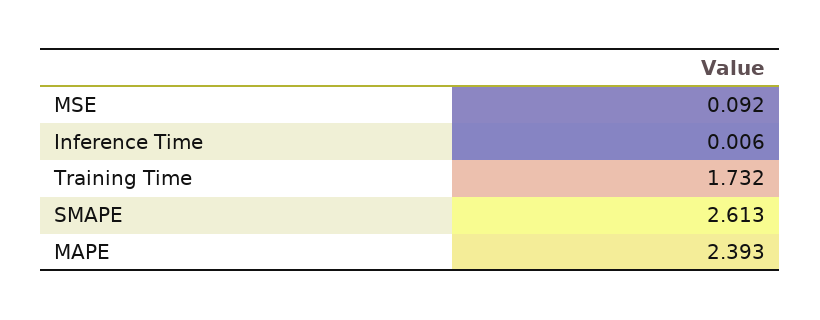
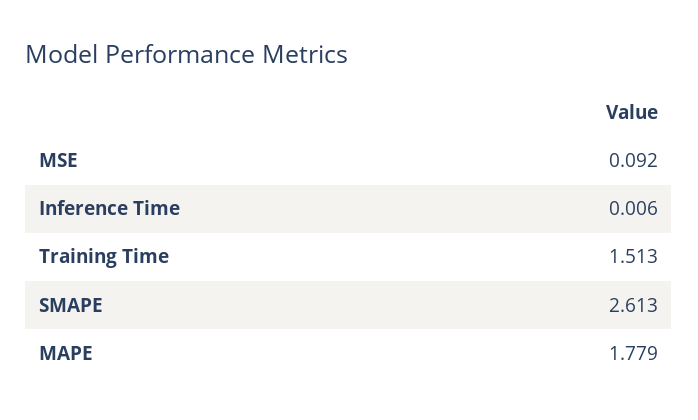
Training Time: 1.732 -> 1.513
MAPE: 2.393 -> 1.779

